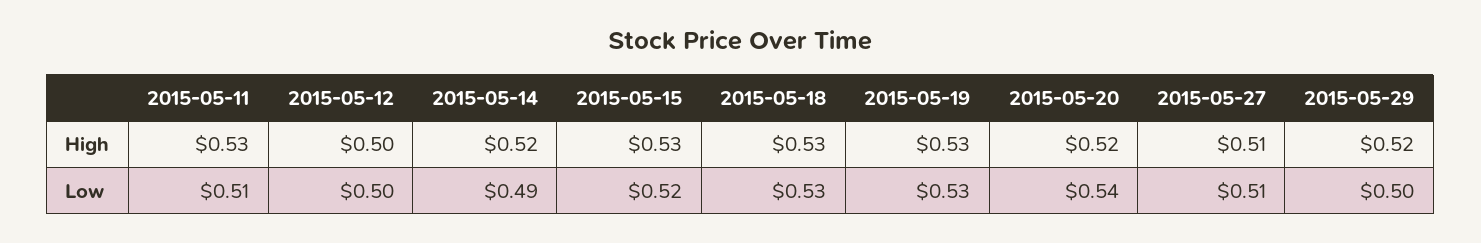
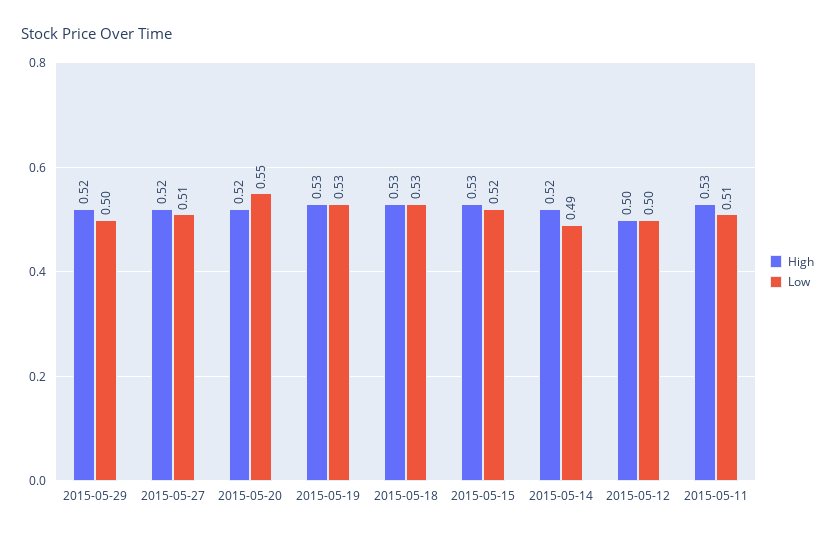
High, 2015-05-27: 0.51 -> 0.52
Low, 2015-05-20: 0.54 -> 0.55

